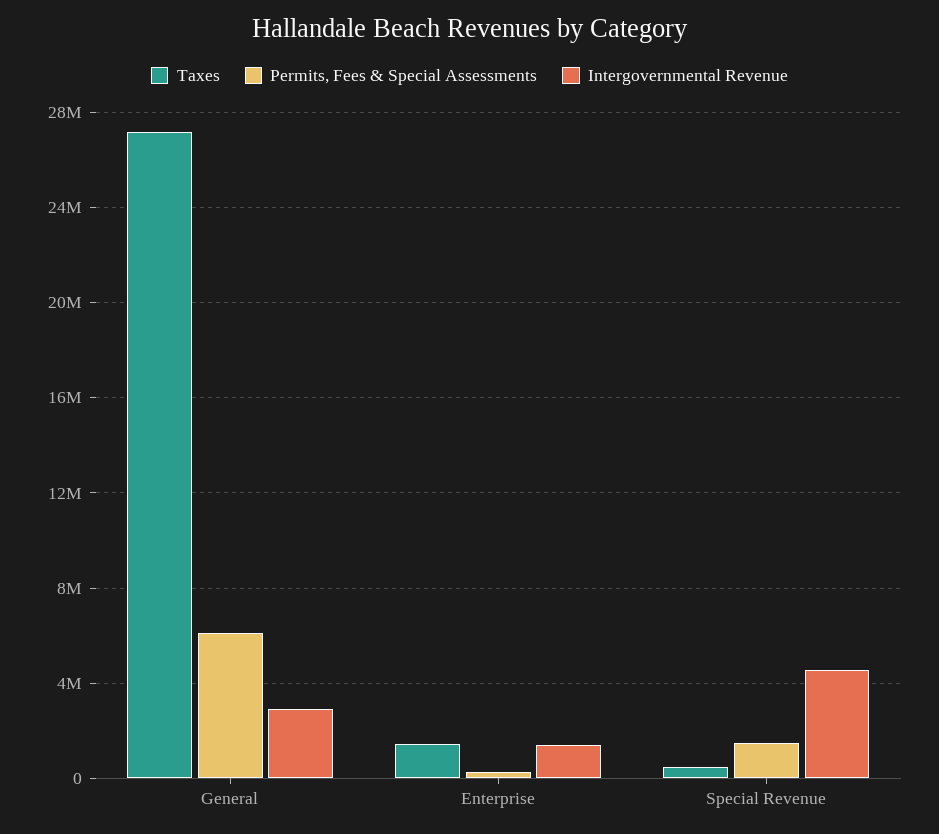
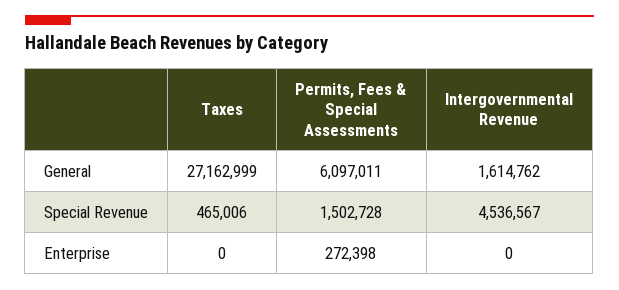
Intergovernmental Revenue, General: 3000000 -> 1614762
Taxes, Enterprise: 1500000 -> 0
Intergovernmental Revenue, Enterprise: 1500000 -> 0

